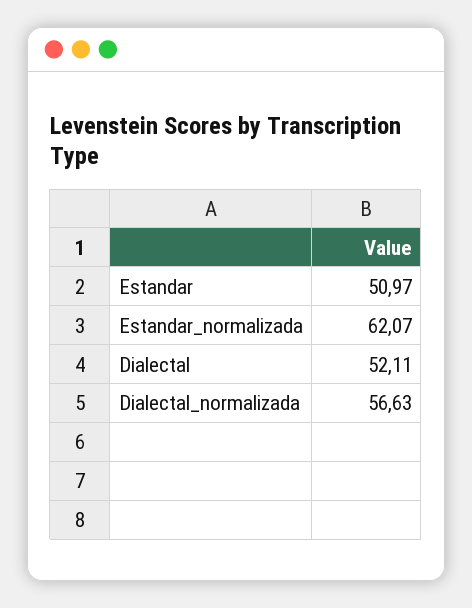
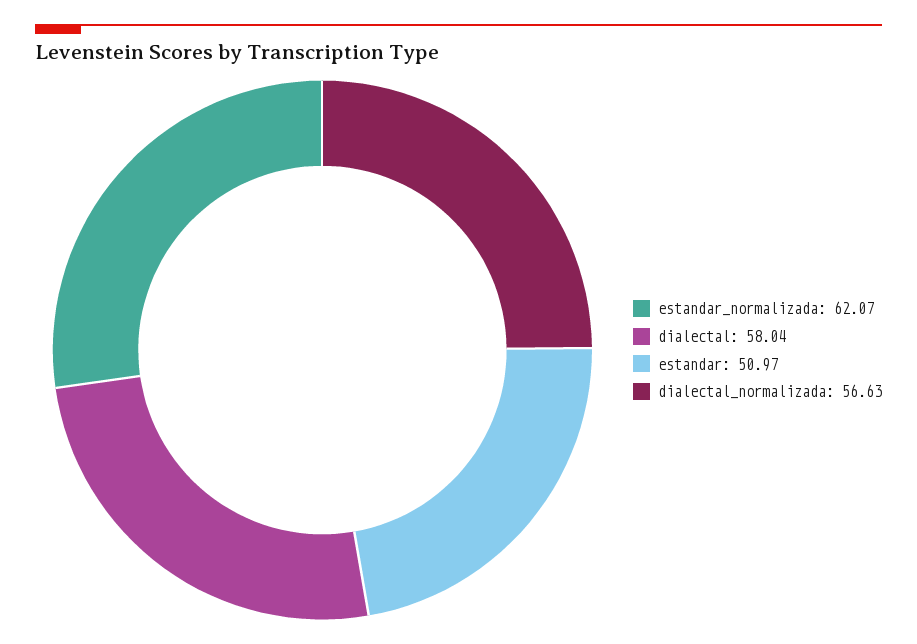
Dialectal: 52.11 -> 58.04

